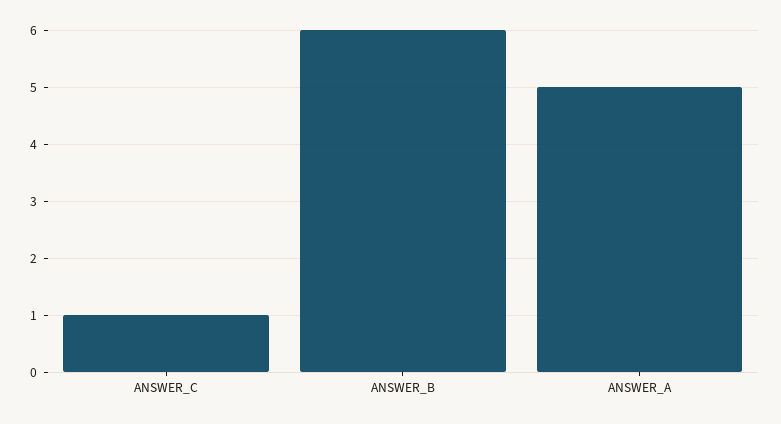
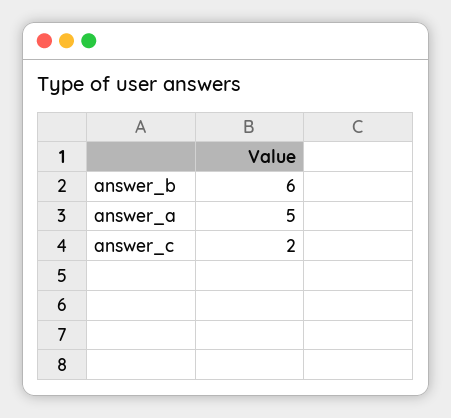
ANSWER_C: 1 -> 2

